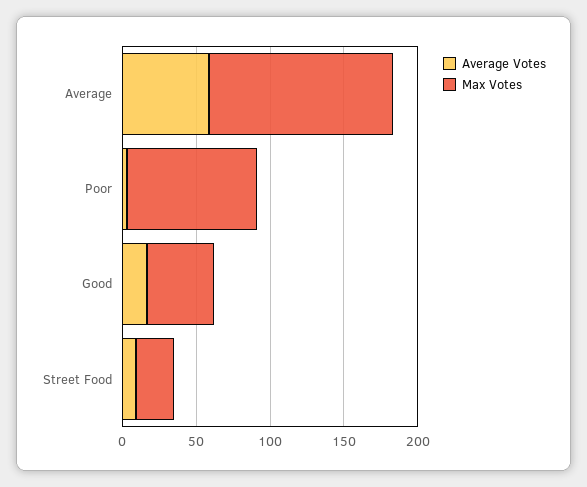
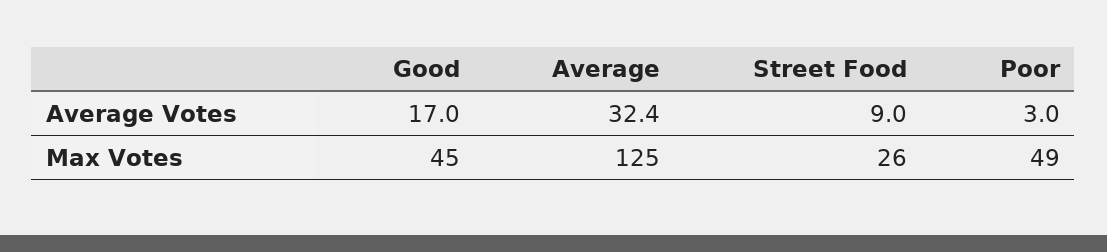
Average Votes, Average: 60 -> 32.4
Max Votes, Poor: 90 -> 49

